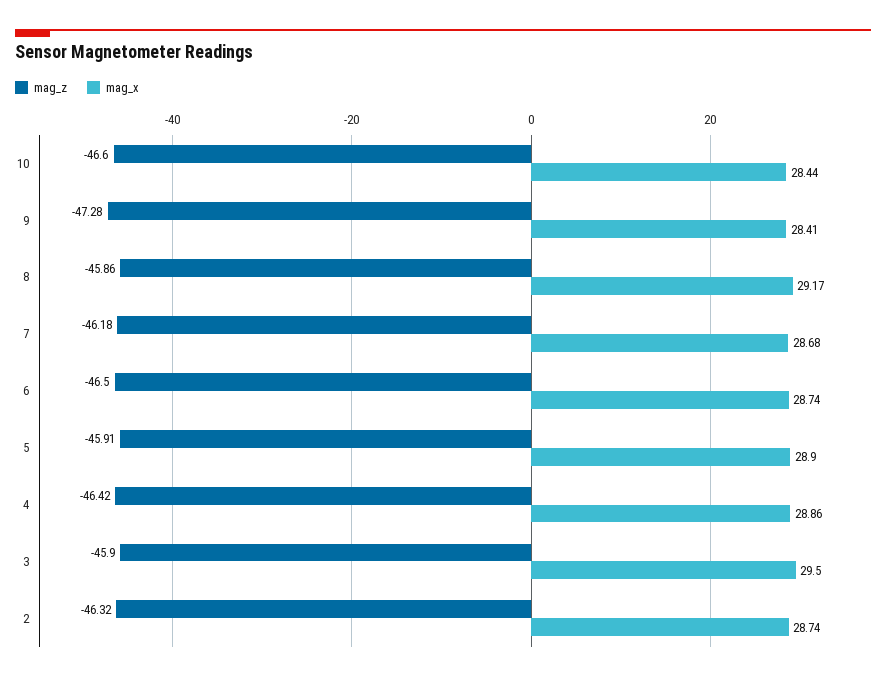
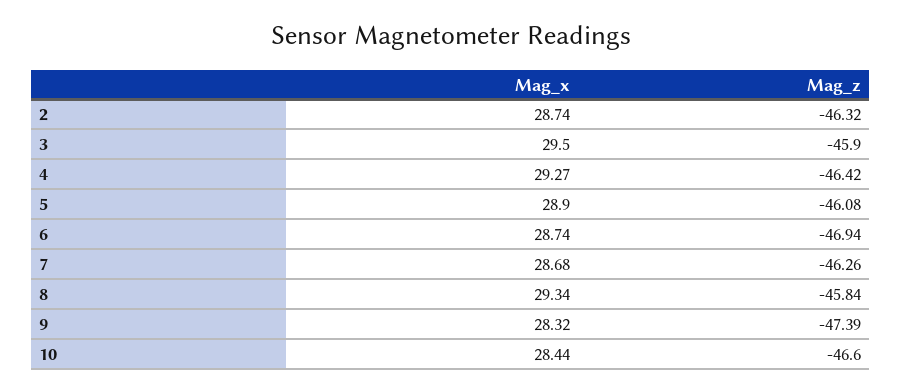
mag_z, 9: -47.28 -> -47.39
mag_x, 9: 28.41 -> 28.32
mag_z, 8: -45.86 -> -45.84
mag_x, 8: 29.17 -> 29.34
mag_z, 7: -46.18 -> -46.26
mag_z, 6: -46.5 -> -46.94
mag_z, 5: -45.91 -> -46.08
mag_x, 4: 28.86 -> 29.27

